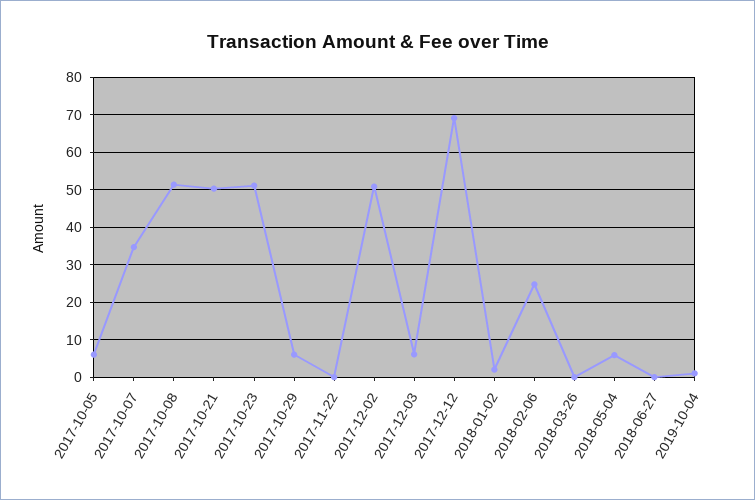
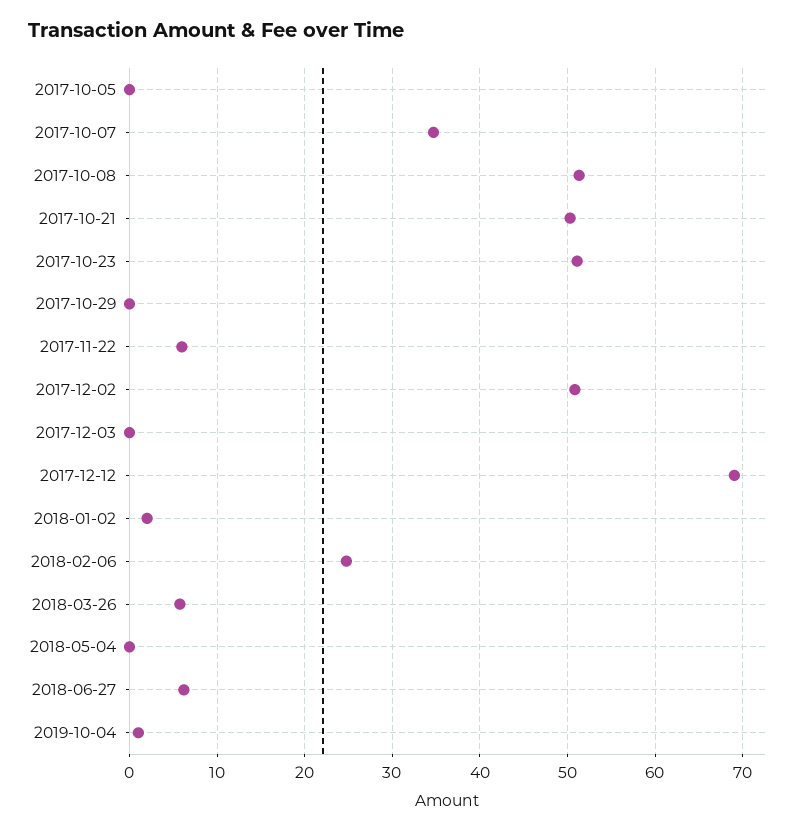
2017-10-05: 6 -> 0
2017-10-29: 6 -> 0
2017-11-22: 0 -> 6
2017-12-03: 6 -> 0
2018-03-26: 0 -> 6
2018-05-04: 6 -> 0
2018-06-27: 0 -> 6

